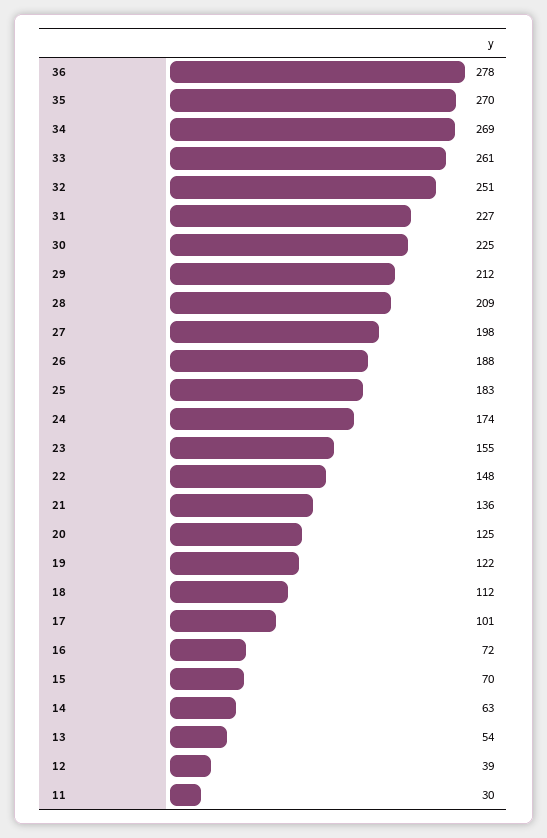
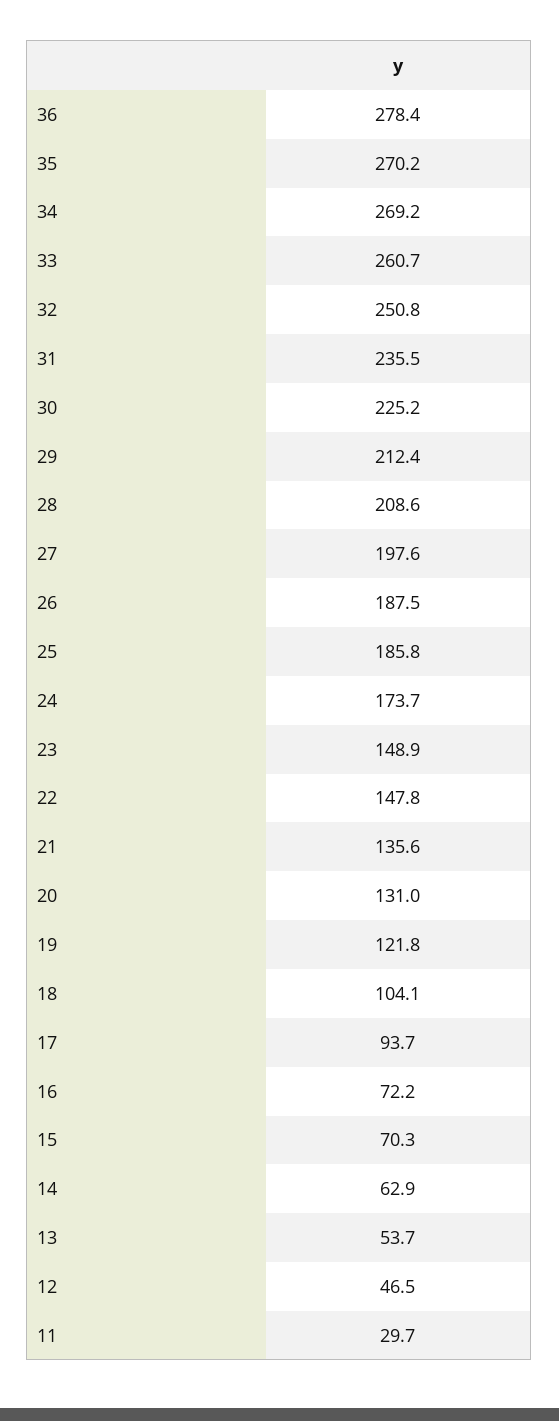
31: 227 -> 235.5
25: 183 -> 185.8
23: 155 -> 148.9
20: 125 -> 131
18: 112 -> 104.1
17: 101 -> 93.7
12: 39 -> 46.5

